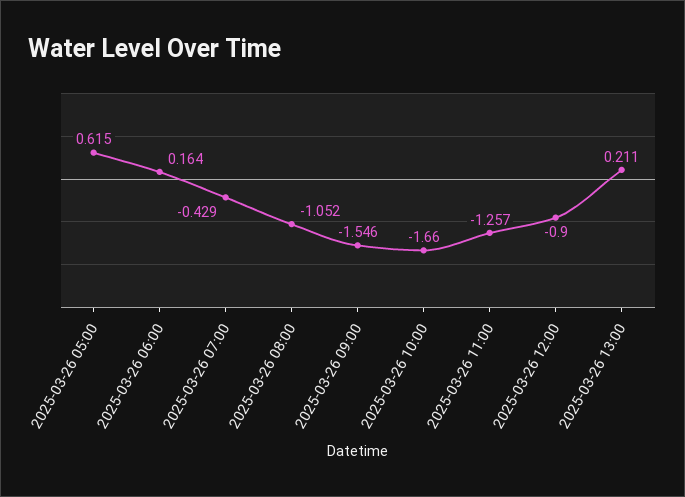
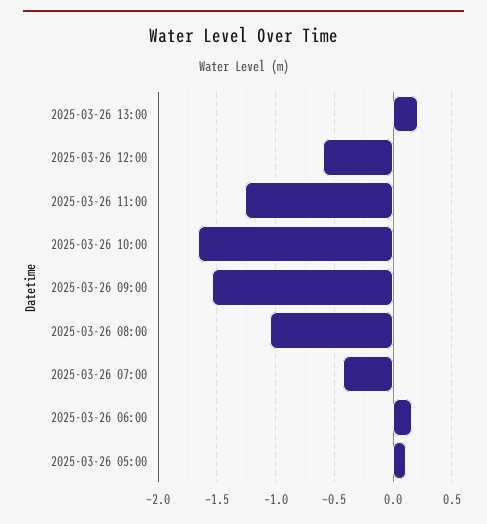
2025-03-26 05:00: 0.615 -> 0.1
2025-03-26 12:00: -0.9 -> -0.6

